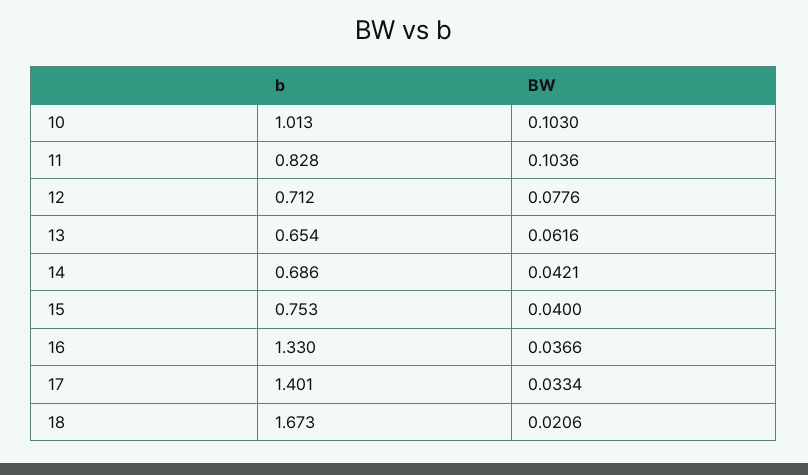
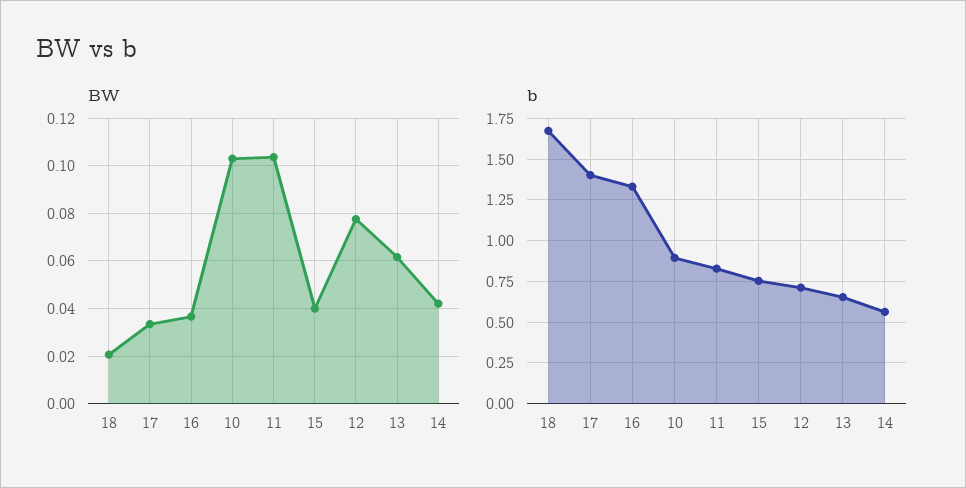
b, 10: 1.013 -> 0.9
b, 14: 0.686 -> 0.55

